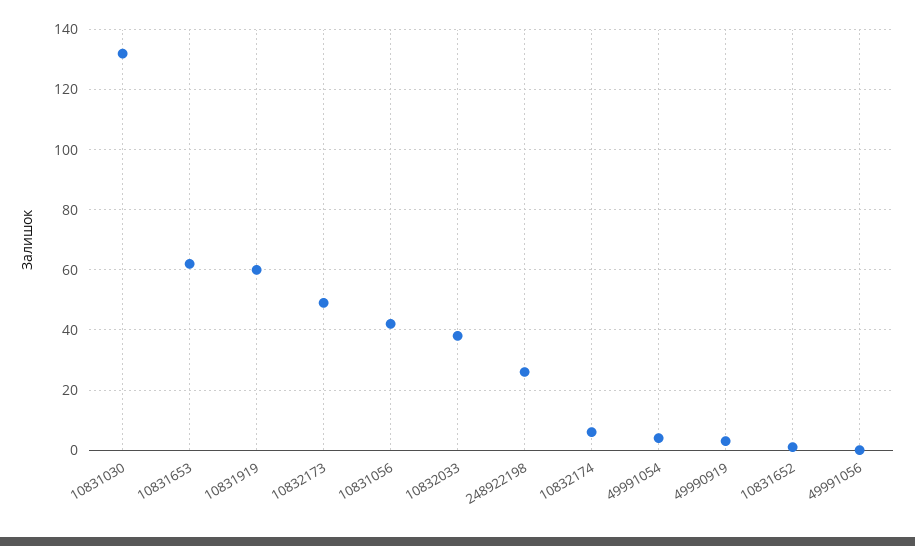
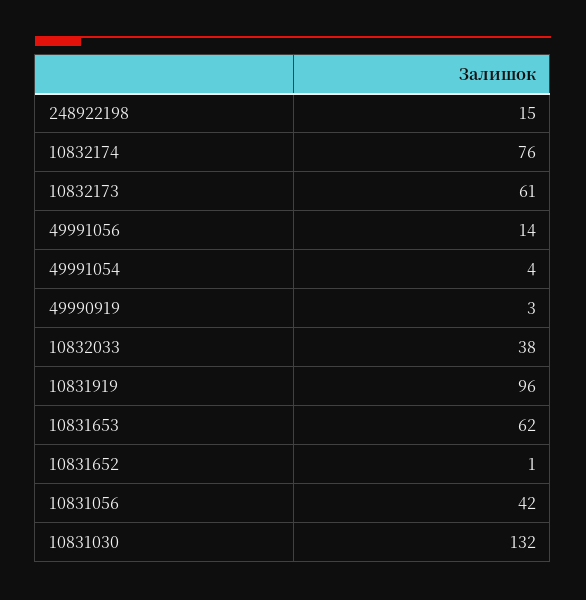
10831919: 60 -> 96
10832173: 50 -> 61
248922198: 25 -> 15
10832174: 5 -> 76
49991056: 0 -> 14

